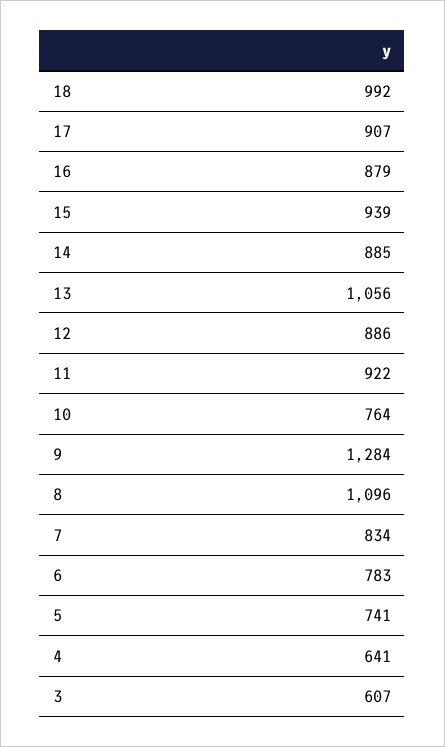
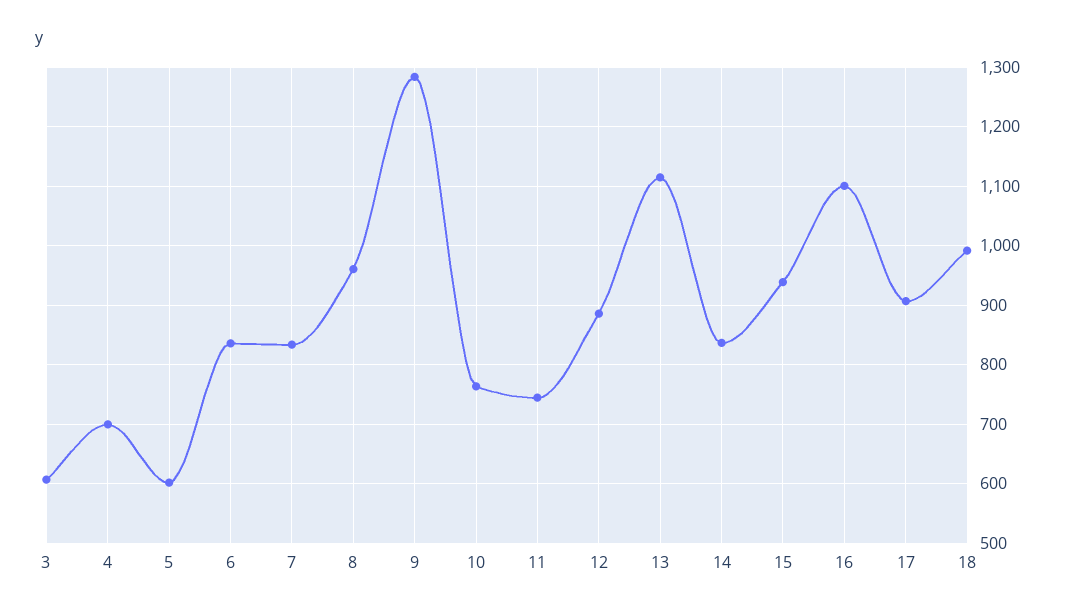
16: 879 -> 1100
14: 885 -> 840
13: 1056 -> 1120
11: 922 -> 740
8: 1096 -> 960
6: 783 -> 840
5: 741 -> 600
4: 641 -> 700

